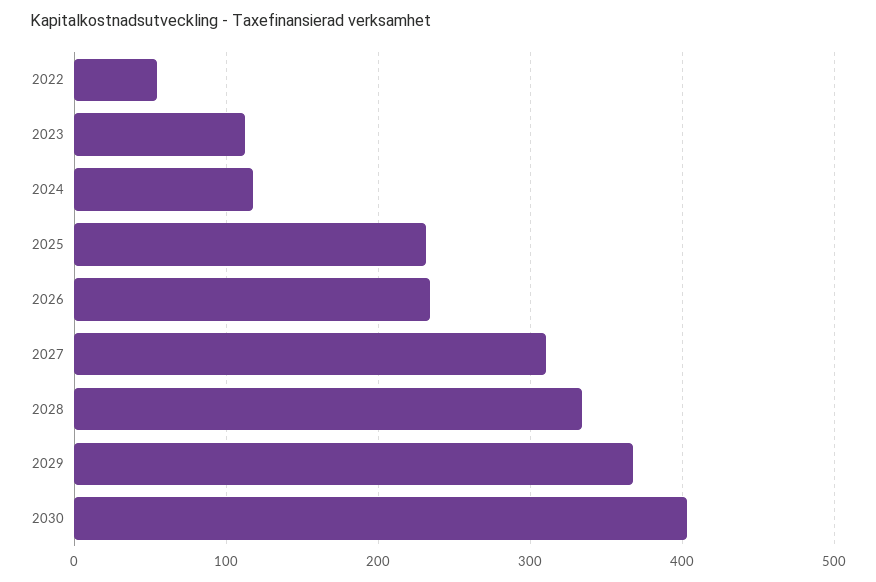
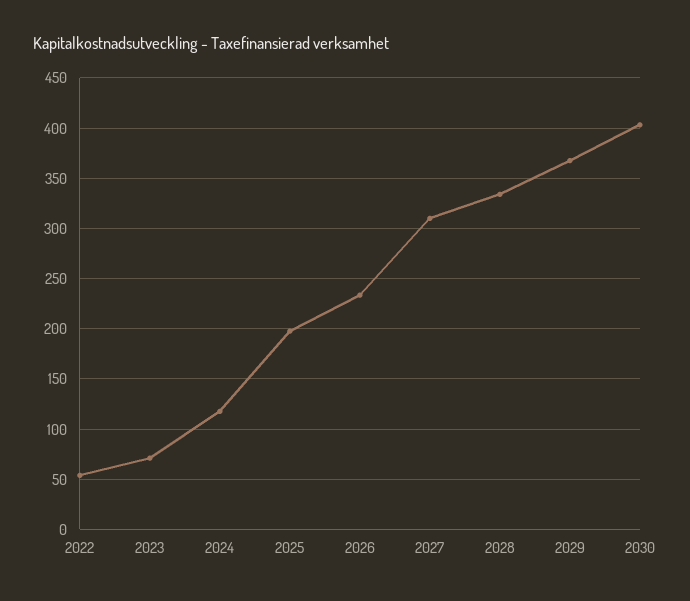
2023: 110 -> 70
2025: 230 -> 200

